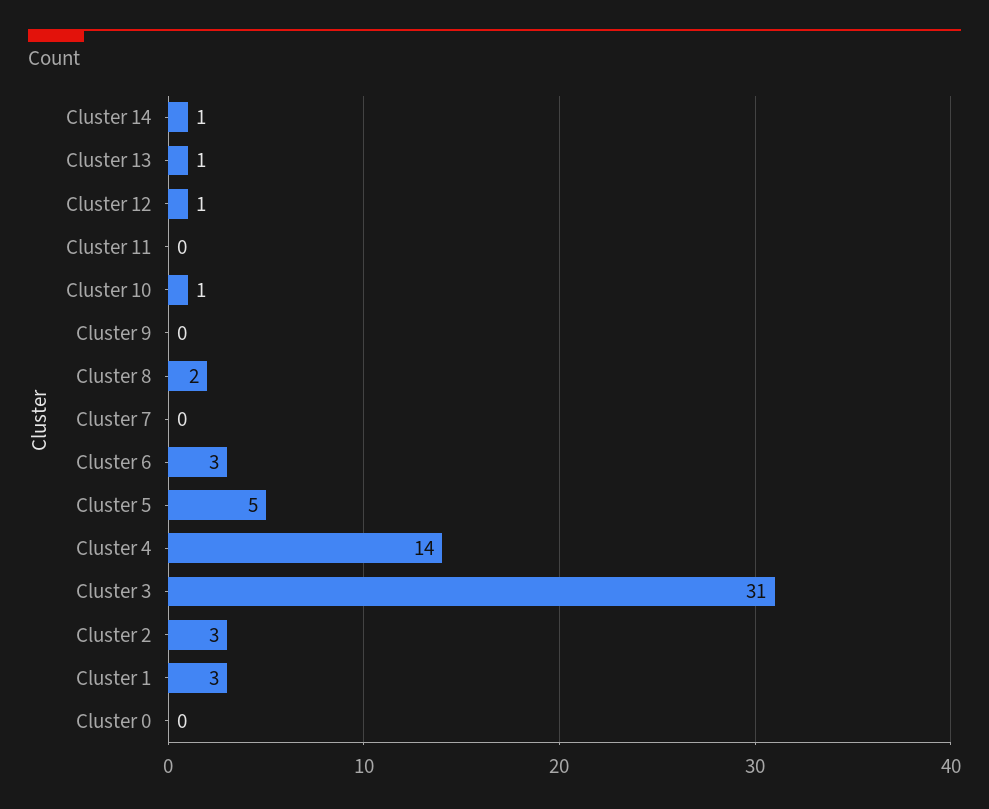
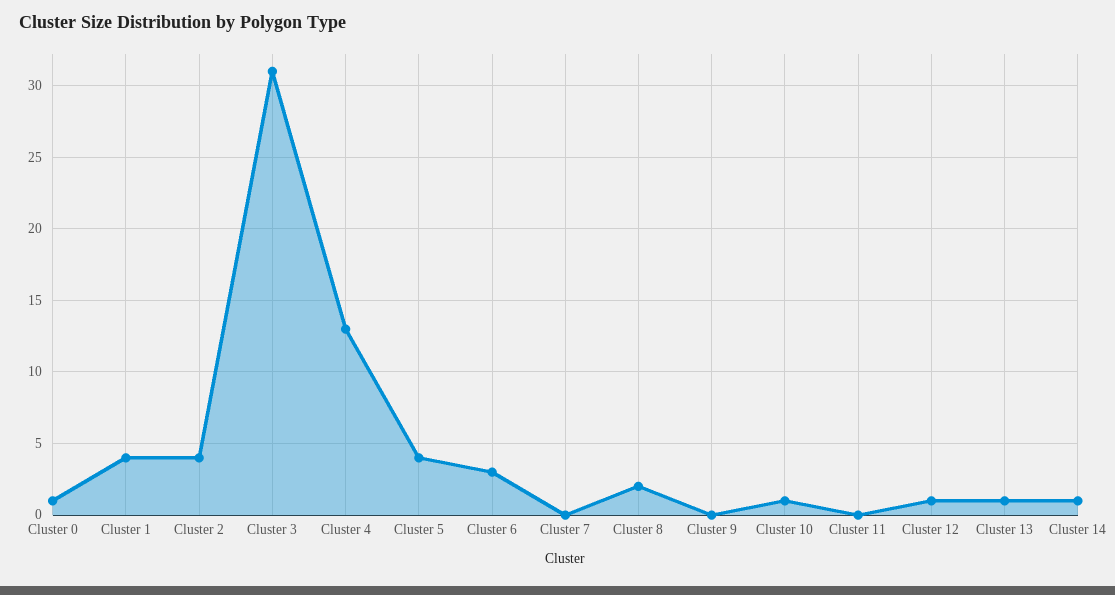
Cluster 5: 5 -> 4
Cluster 4: 14 -> 13
Cluster 2: 3 -> 4
Cluster 1: 3 -> 4
Cluster 0: 0 -> 1

